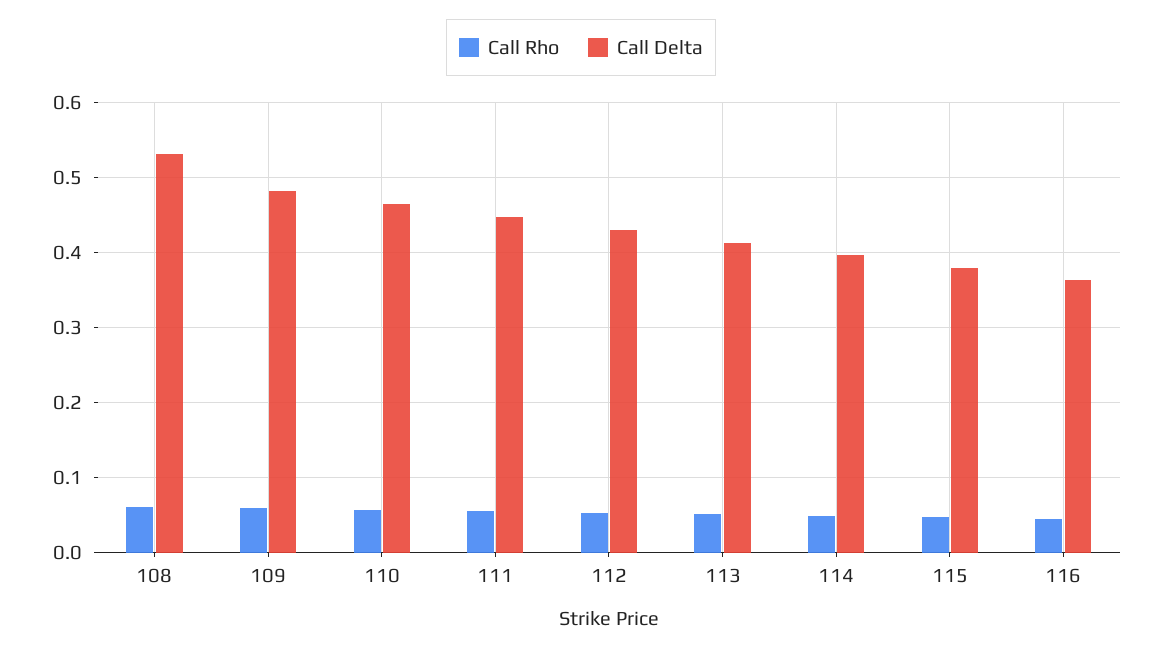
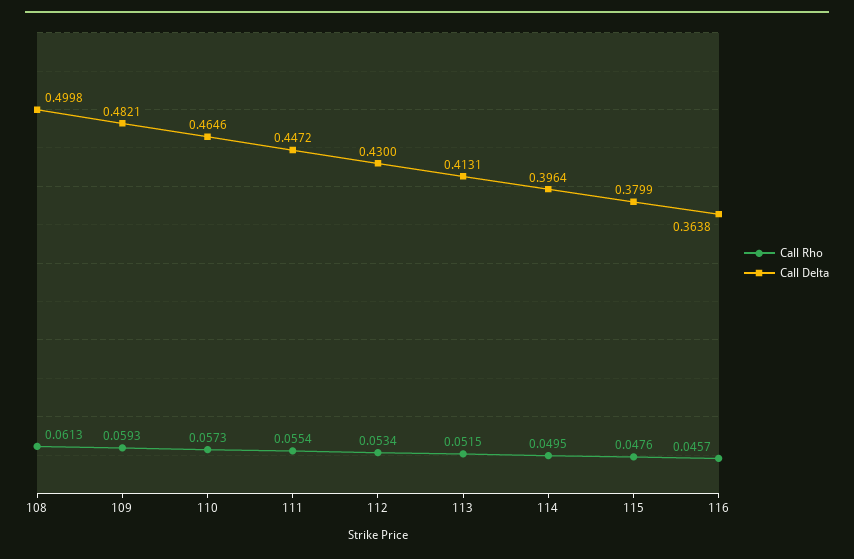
Call Delta, 108: 0.53 -> 0.4998

